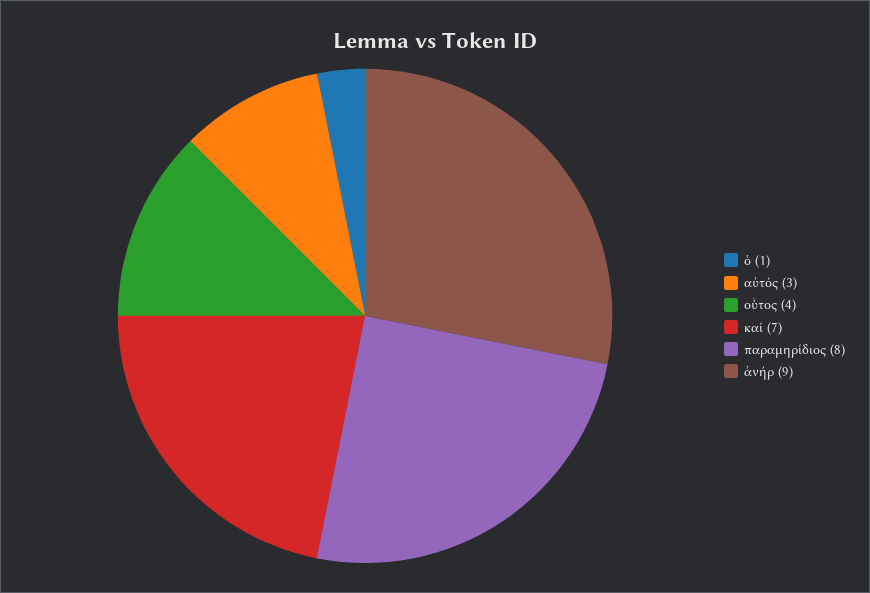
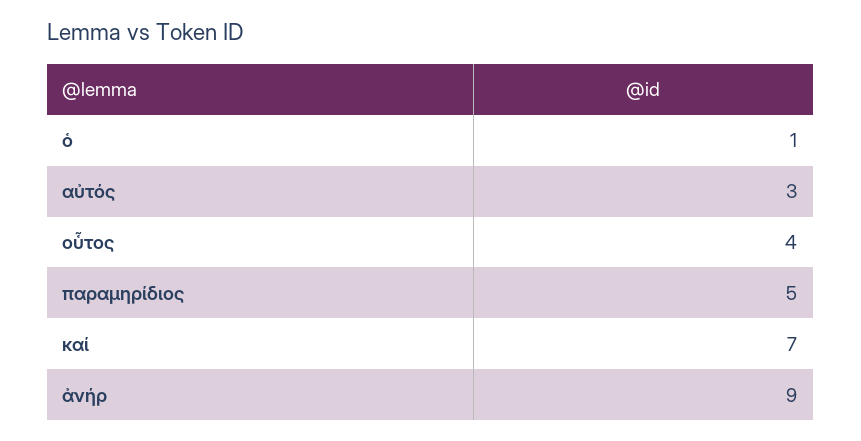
παραμηρίδιος: 8 -> 5

